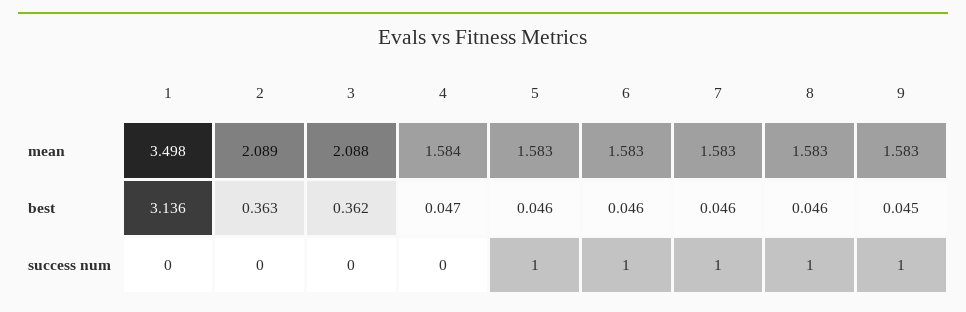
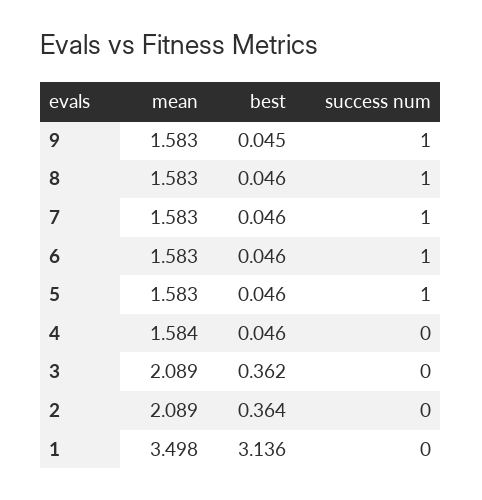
3, mean: 2.088 -> 2.089
2, best: 0.363 -> 0.364
4, best: 0.047 -> 0.046

